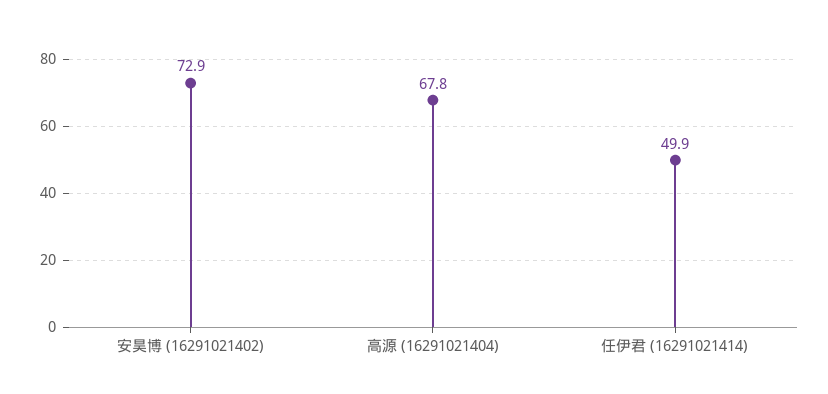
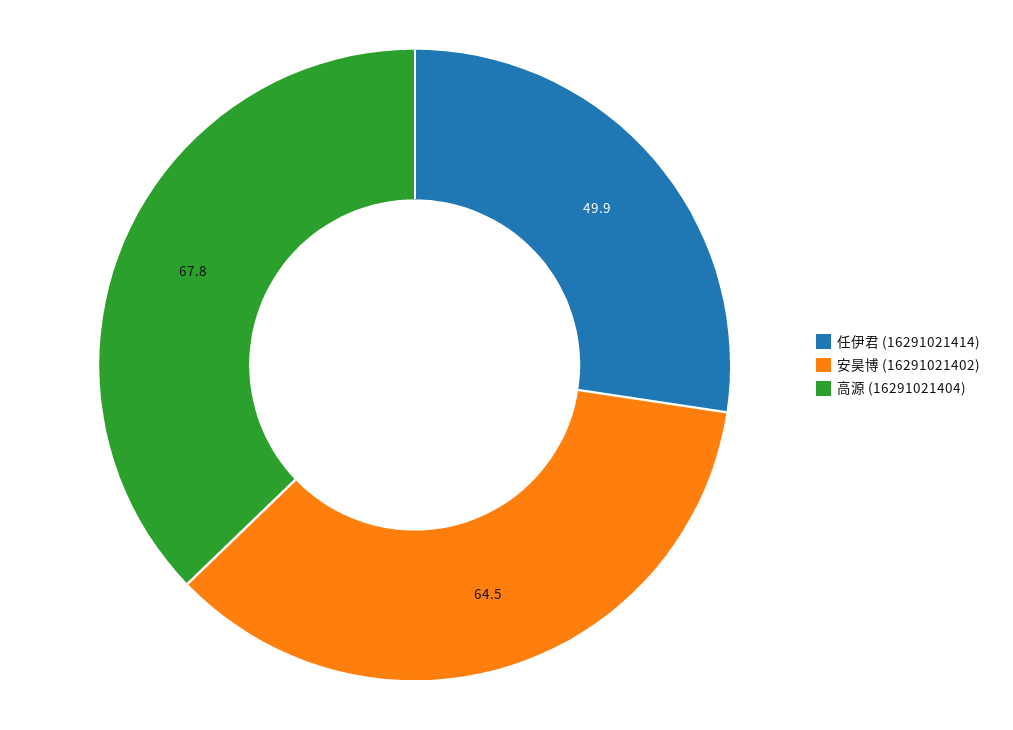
安昊博 (16291021402): 72.9 -> 64.5

